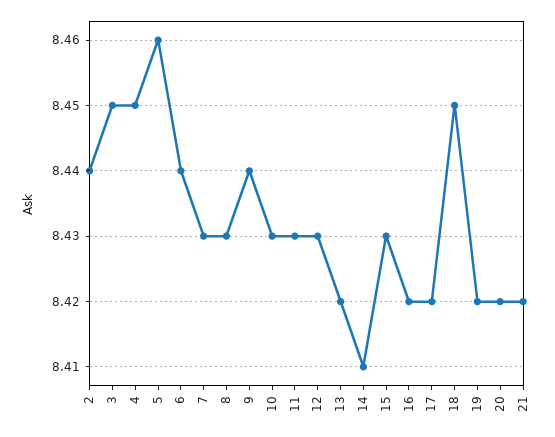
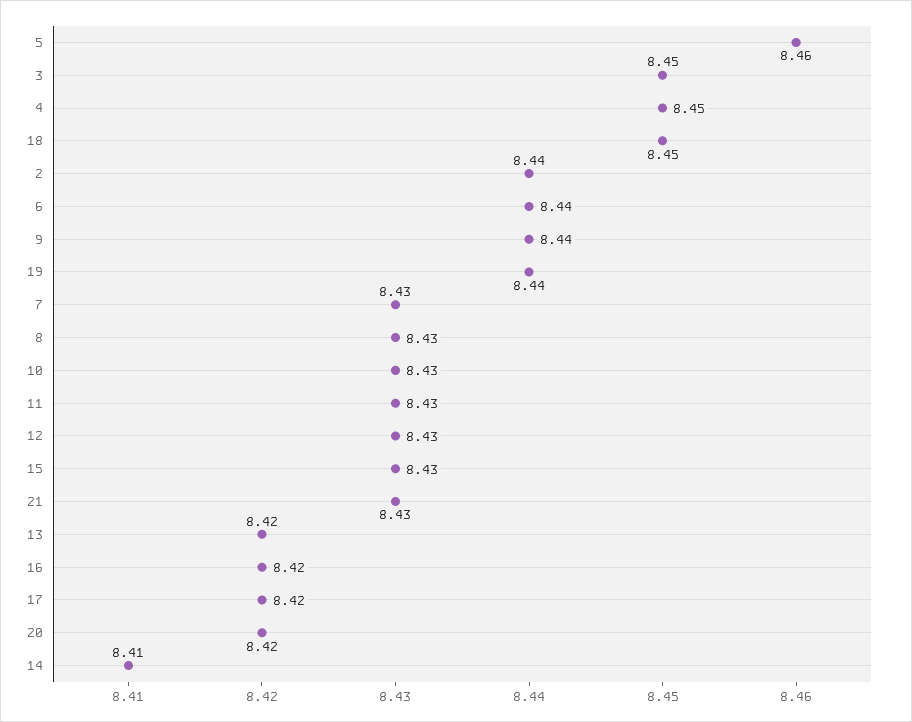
19: 8.42 -> 8.44
21: 8.42 -> 8.43

